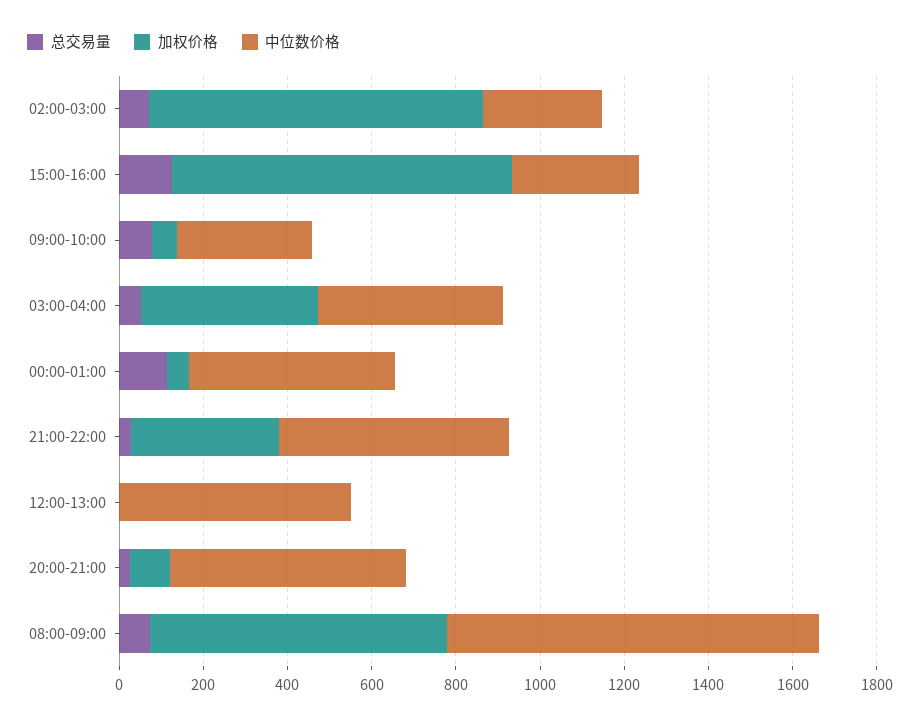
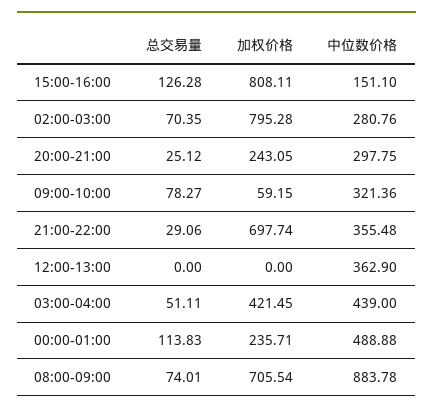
中位数价格, 15:00-16:00: 300 -> 151.1
加权价格, 00:00-01:00: 50 -> 235.71
加权价格, 21:00-22:00: 350 -> 697.74
中位数价格, 21:00-22:00: 550 -> 355.48
中位数价格, 12:00-13:00: 550 -> 362.9
加权价格, 20:00-21:00: 100 -> 243.05
中位数价格, 20:00-21:00: 550 -> 297.75

